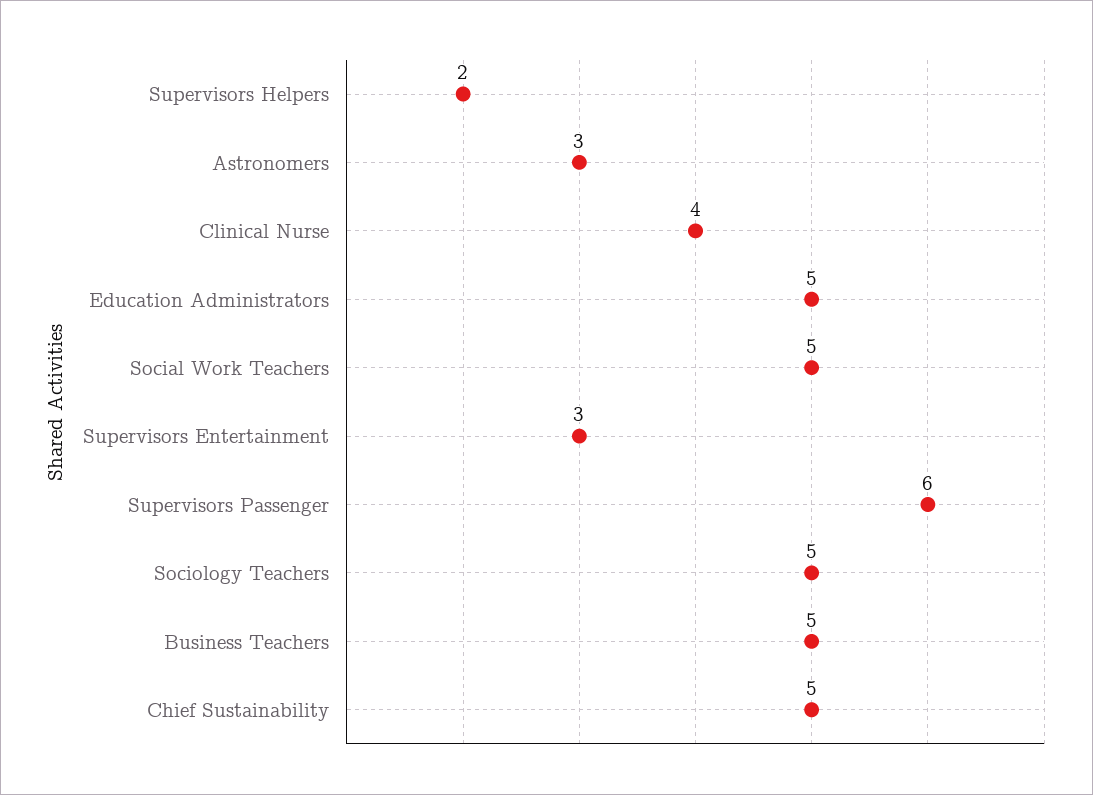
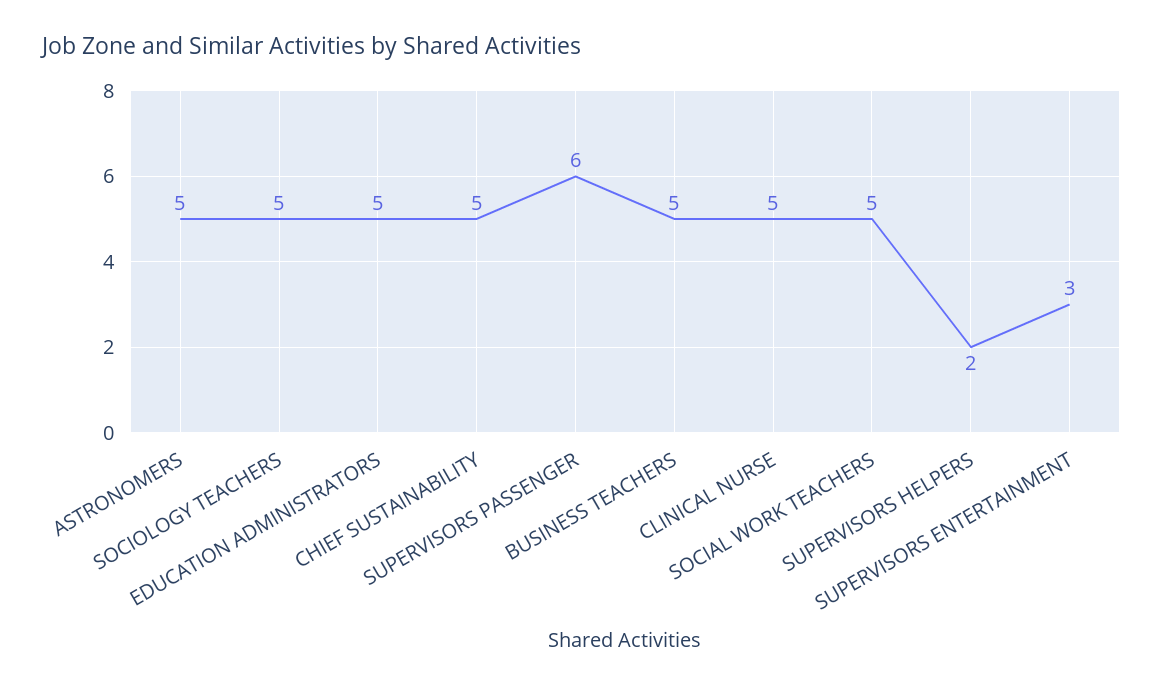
Astronomers: 3 -> 5
Clinical Nurse: 4 -> 5

